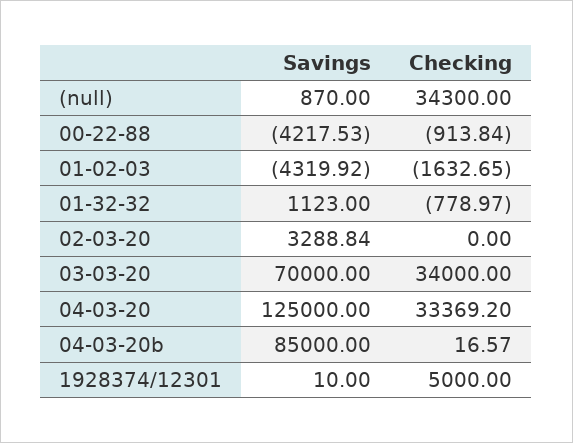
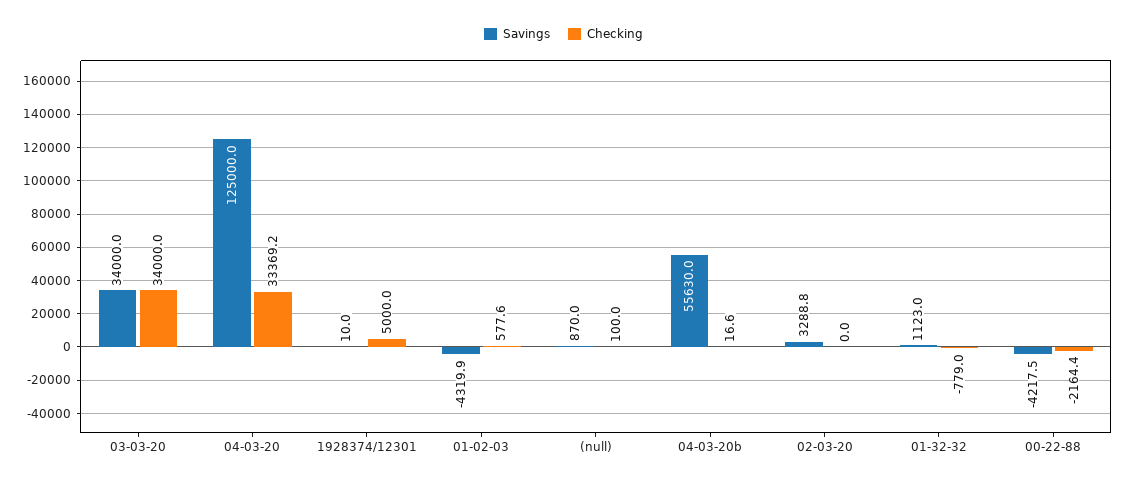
Checking, (null): 34300 -> 100
Checking, 00-22-88: -913.84 -> -2164.4
Checking, 01-02-03: -1632.65 -> 577.6
Savings, 03-03-20: 70000 -> 34000
Savings, 04-03-20b: 85000 -> 55630

